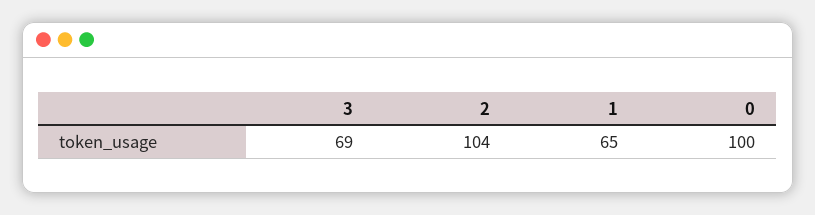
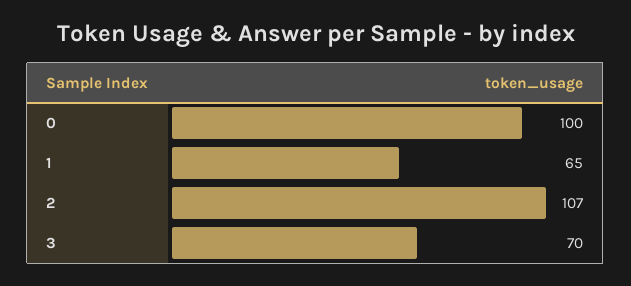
3: 69 -> 70
2: 104 -> 107

